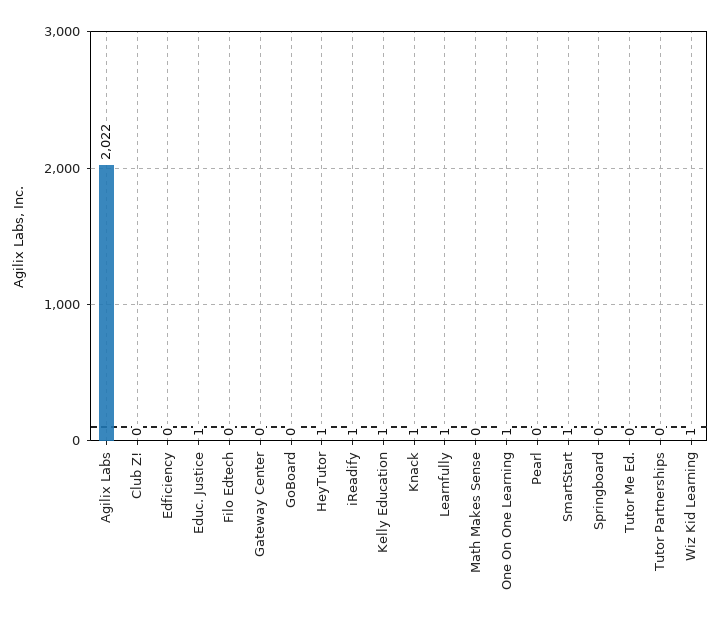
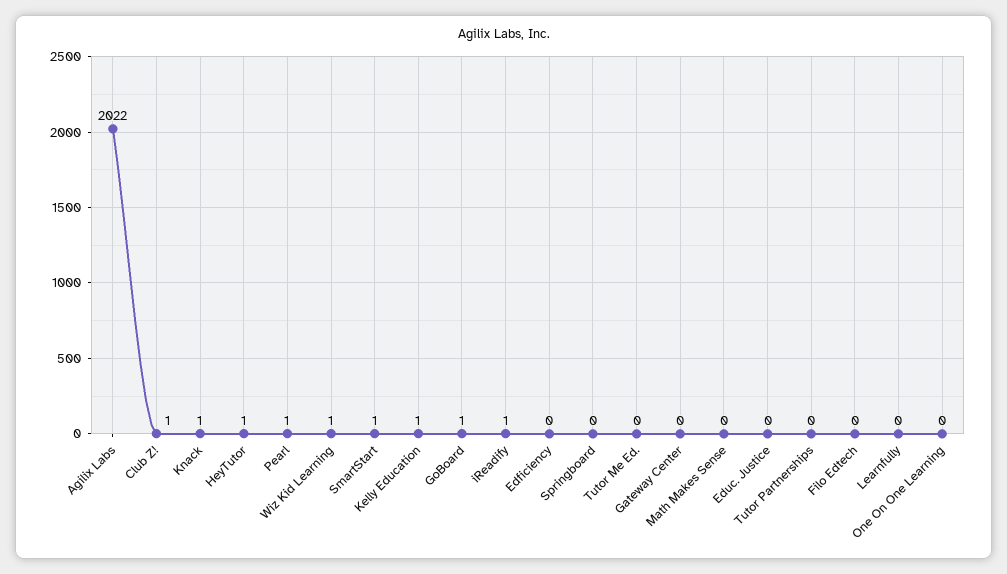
Club Z!: 0 -> 1
Educ. Justice: 1 -> 0
GoBoard: 0 -> 1
Learnfully: 1 -> 0
One On One Learning: 1 -> 0
Pearl: 0 -> 1

